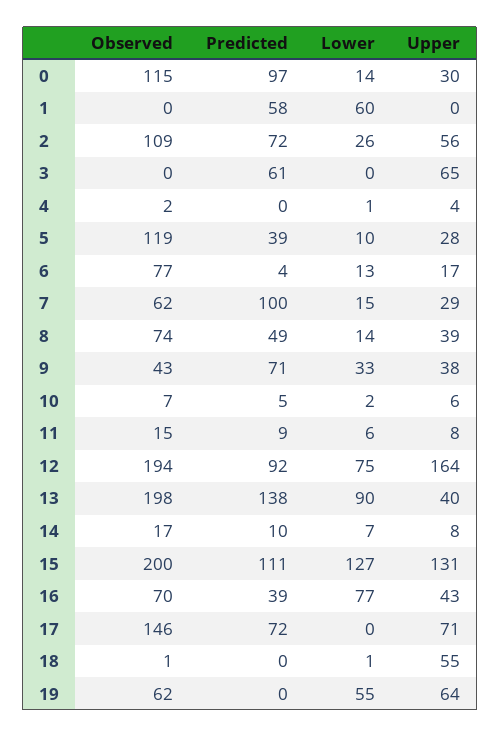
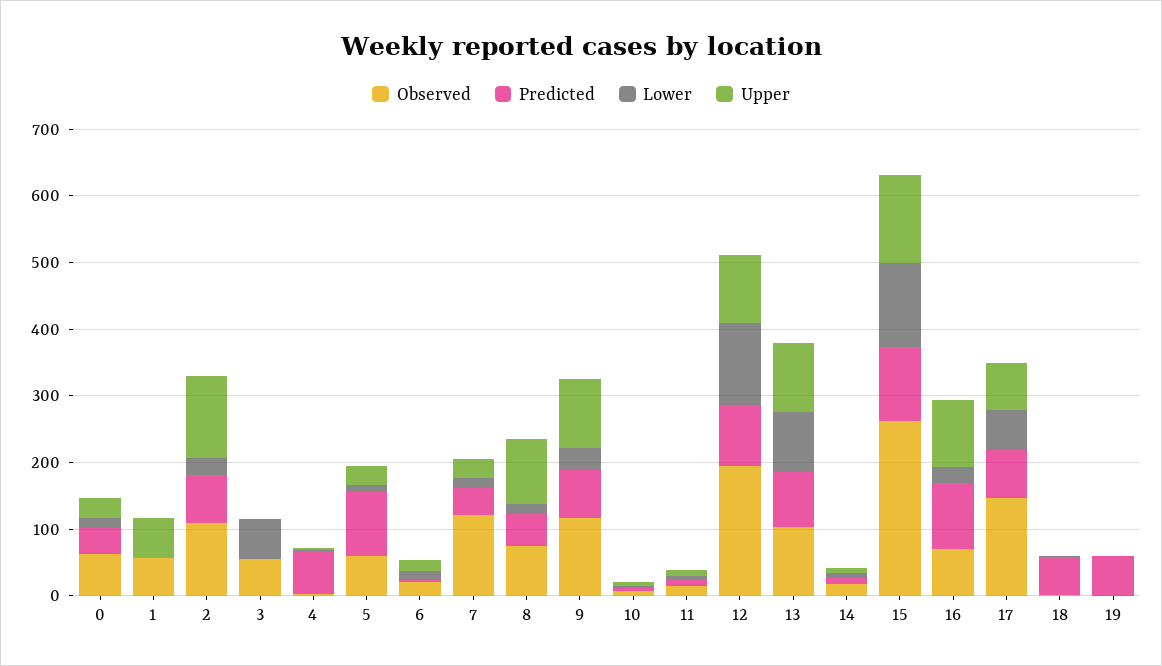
Observed, 0: 115 -> 60
Predicted, 0: 97 -> 40
Observed, 1: 0 -> 60
Predicted, 1: 58 -> 0
Lower, 1: 60 -> 0
Upper, 1: 0 -> 60
Upper, 2: 56 -> 120
Observed, 3: 0 -> 60
Predicted, 3: 61 -> 0
Lower, 3: 0 -> 60
Upper, 3: 65 -> 0
Predicted, 4: 0 -> 60
Observed, 5: 119 -> 60
Predicted, 5: 39 -> 100
Observed, 6: 77 -> 20
Observed, 7: 62 -> 120
Predicted, 7: 100 -> 40
Upper, 8: 39 -> 100
Observed, 9: 43 -> 120
Upper, 9: 38 -> 100
Lower, 12: 75 -> 120
Upper, 12: 164 -> 100
Observed, 13: 198 -> 100
Predicted, 13: 138 -> 80
Upper, 13: 40 -> 100
Observed, 15: 200 -> 260
Predicted, 16: 39 -> 100
Lower, 16: 77 -> 20
Upper, 16: 43 -> 100
Lower, 17: 0 -> 60
Predicted, 18: 0 -> 60
Upper, 18: 55 -> 0
Observed, 19: 62 -> 0
Predicted, 19: 0 -> 60
Lower, 19: 55 -> 0
Upper, 19: 64 -> 0

